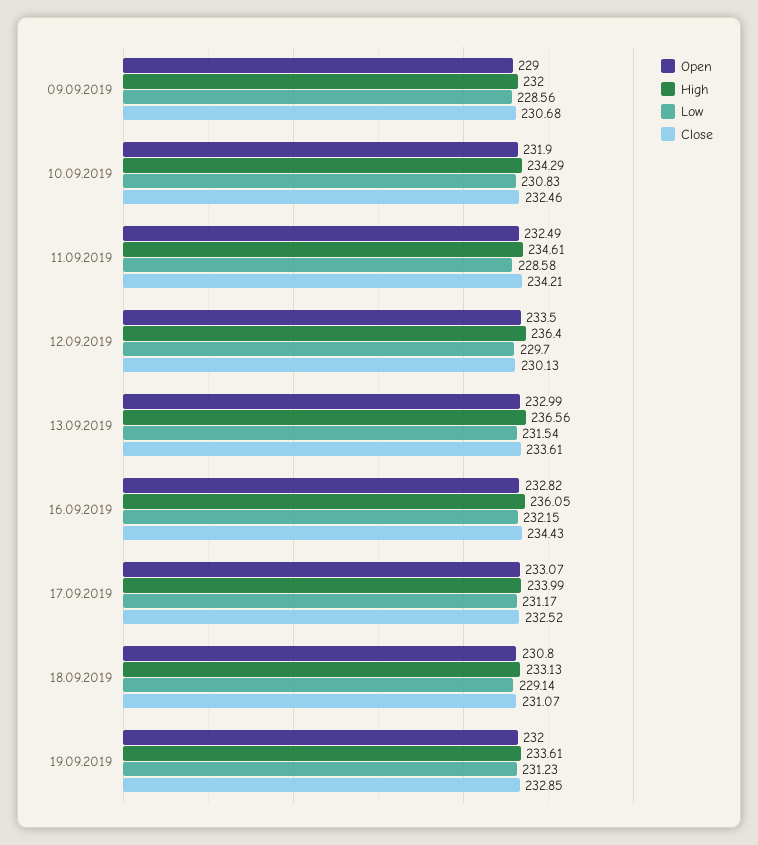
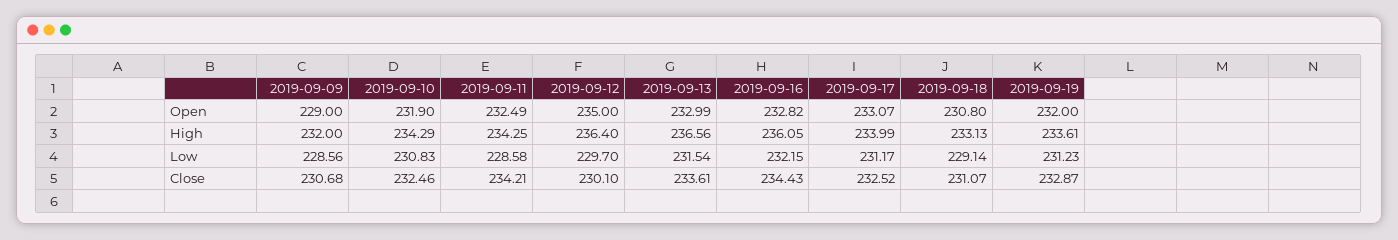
High, 11.09.2019: 234.61 -> 234.25
Open, 12.09.2019: 233.5 -> 235
Close, 12.09.2019: 230.13 -> 230.1
Close, 19.09.2019: 232.85 -> 232.87

